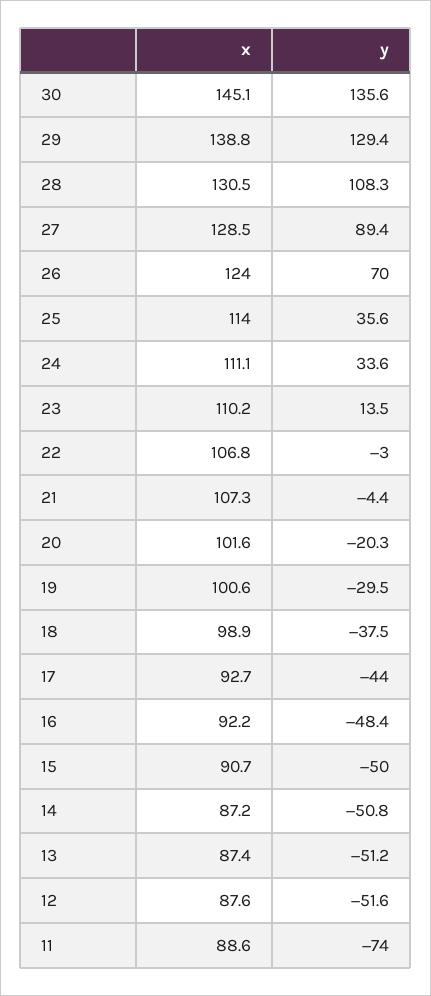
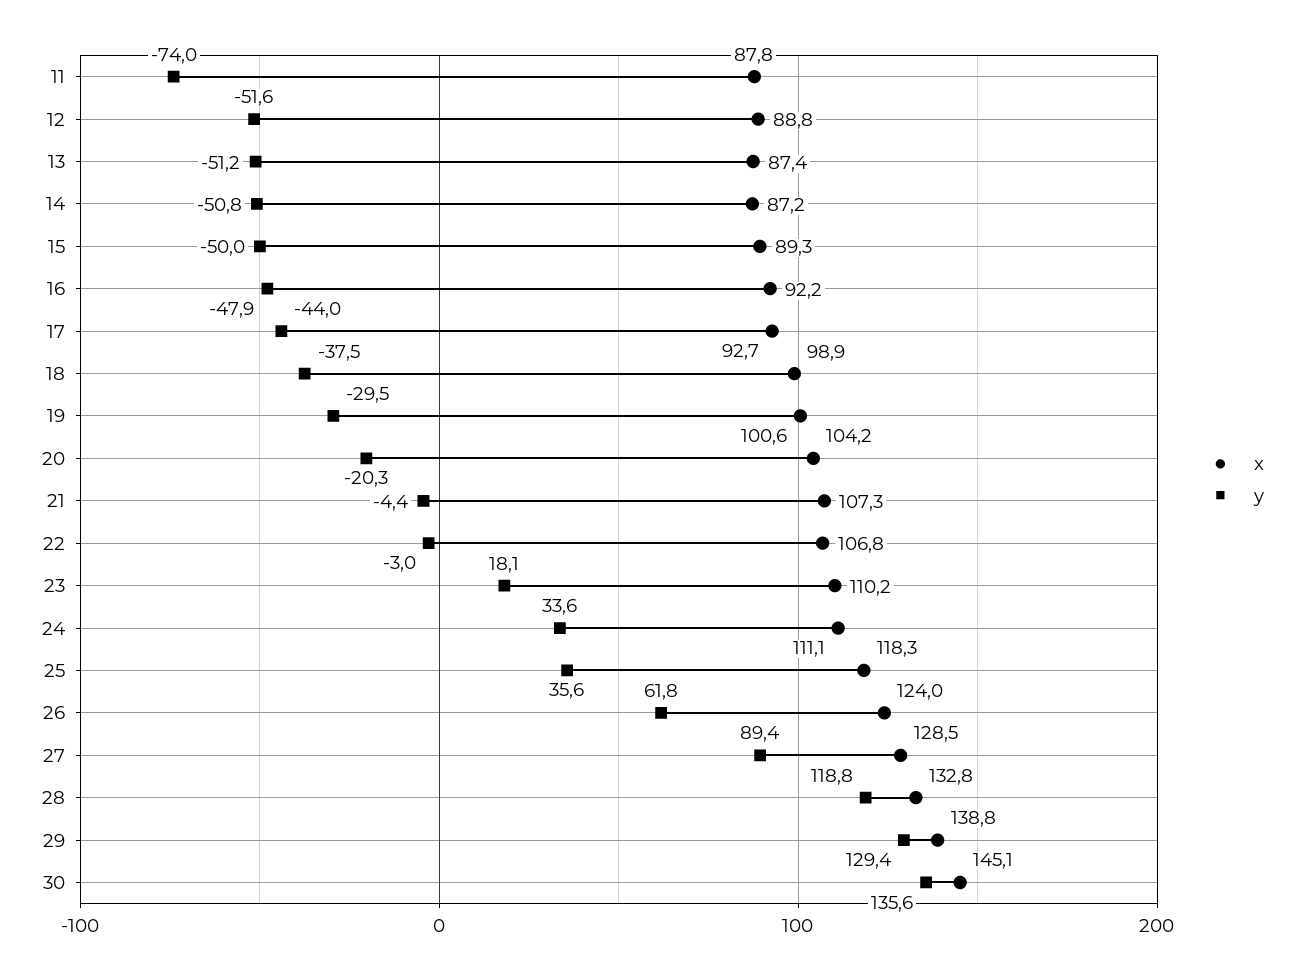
x, 28: 130.5 -> 132.8
y, 28: 108.3 -> 118.8
y, 26: 70 -> 61.8
x, 25: 114 -> 118.3
y, 23: 13.5 -> 18.1
x, 20: 101.6 -> 104.2
y, 16: -48.4 -> -47.9
x, 15: 90.7 -> 89.3
x, 12: 87.6 -> 88.8
x, 11: 88.6 -> 87.8

